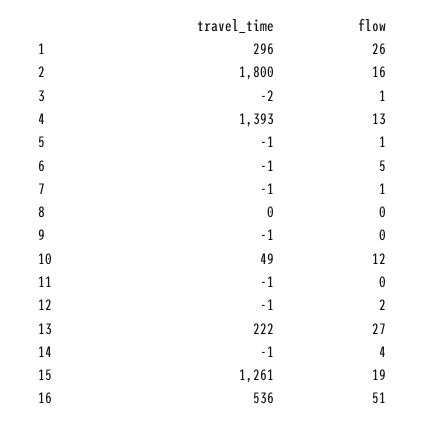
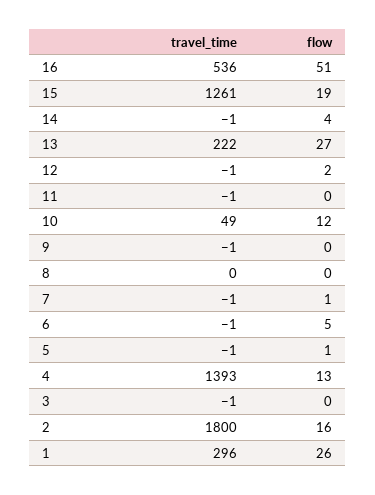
travel_time, 3: -2 -> -1
flow, 3: 1 -> 0

